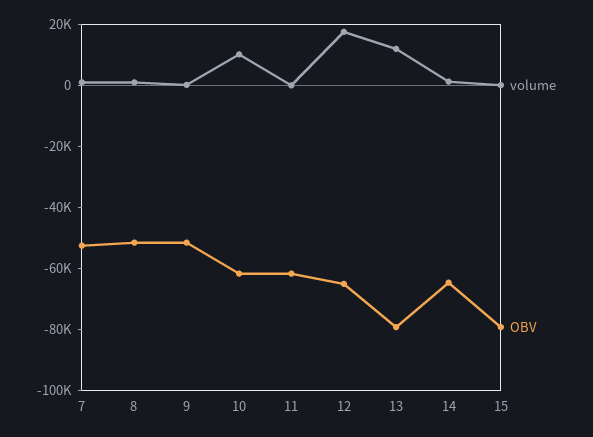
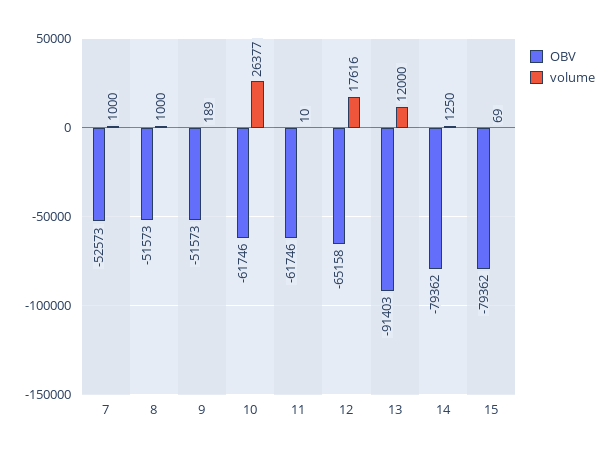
volume, 10: 10000 -> 26377
OBV, 13: -80000 -> -91403
OBV, 14: -65000 -> -79362

